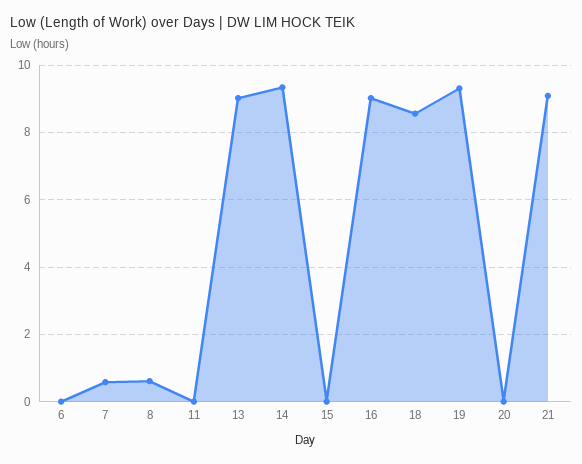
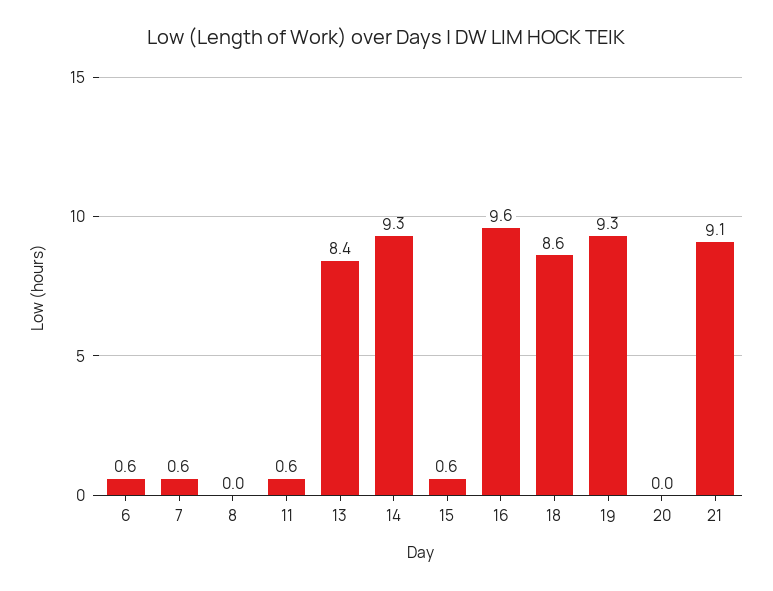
6: 0 -> 0.6
8: 0.6 -> 0
11: 0 -> 0.6
13: 9 -> 8.4
15: 0 -> 0.6
16: 9 -> 9.6

